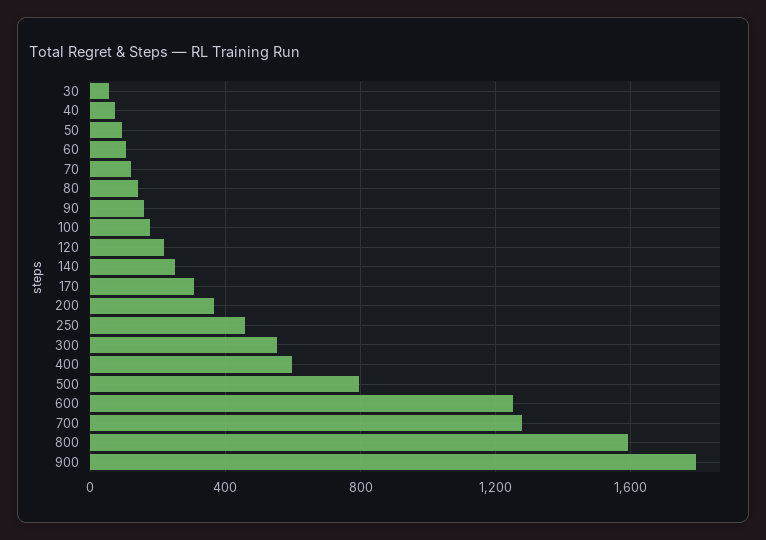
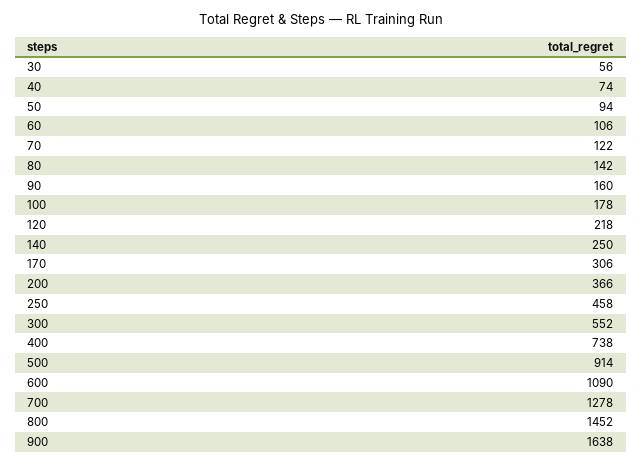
400: 600 -> 738
500: 800 -> 914
600: 1250 -> 1090
800: 1600 -> 1452
900: 1800 -> 1638

